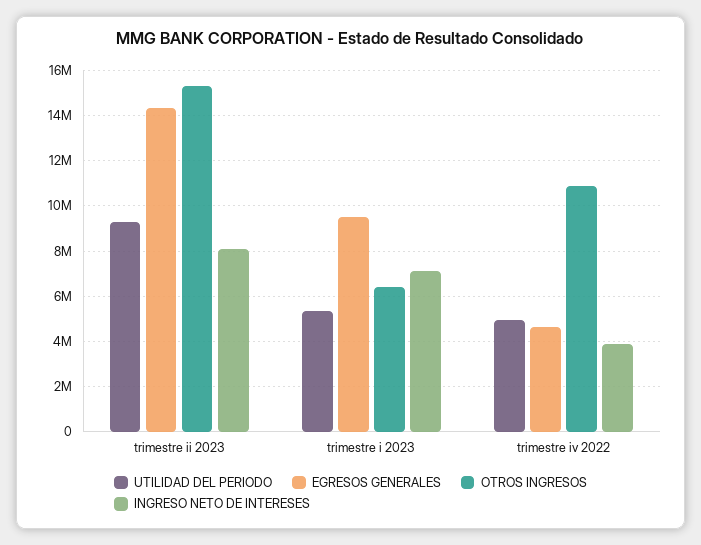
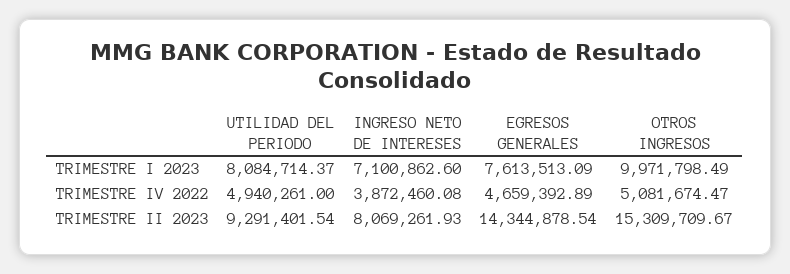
UTILIDAD DEL PERIODO, trimestre i 2023: 5500000 -> 8084714.37
EGRESOS GENERALES, trimestre i 2023: 9500000 -> 7613513.09
OTROS INGRESOS, trimestre i 2023: 6500000 -> 9971798.49
OTROS INGRESOS, trimestre iv 2022: 11000000 -> 5081674.47

